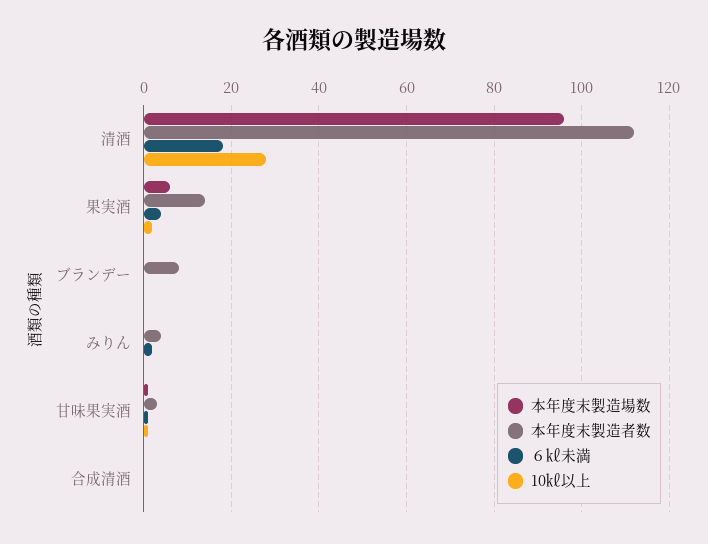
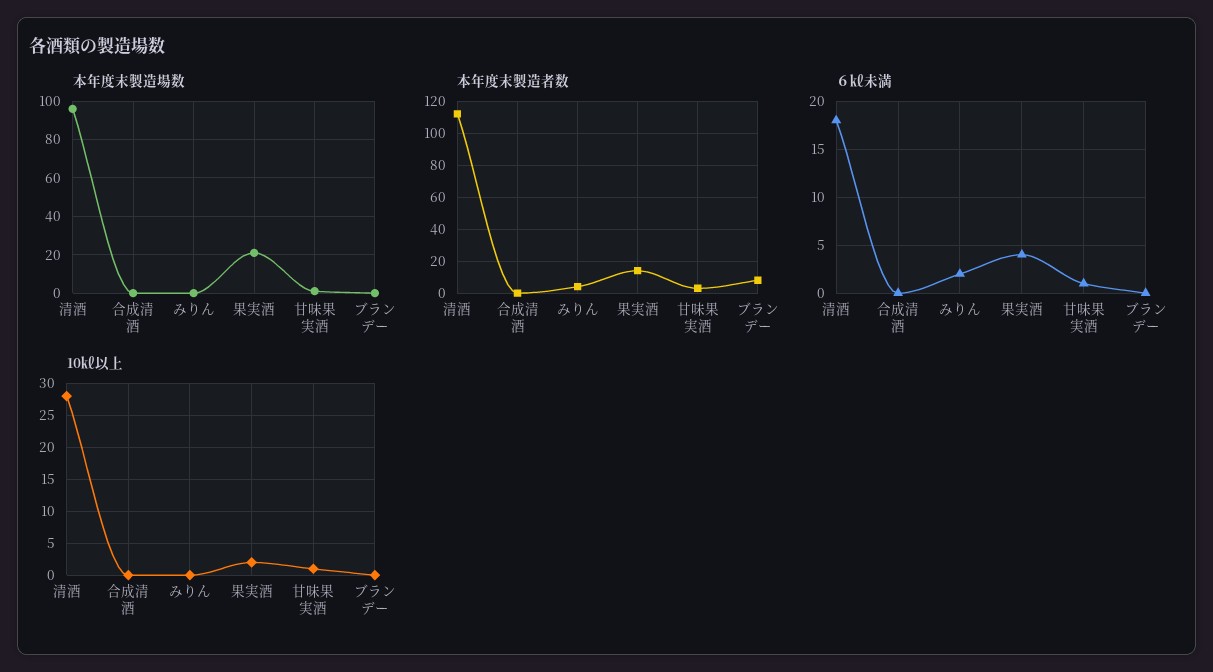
本年度末製造場数, 果実酒: 5 -> 20

